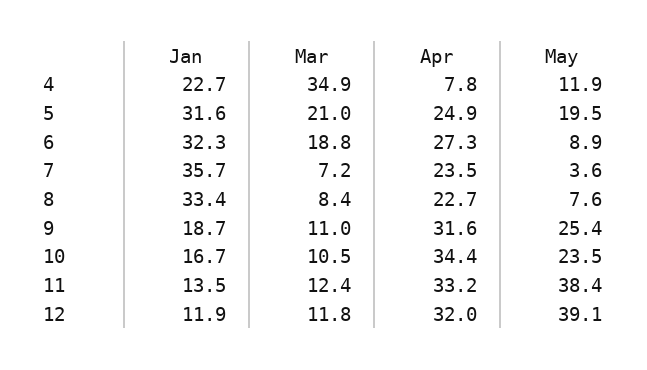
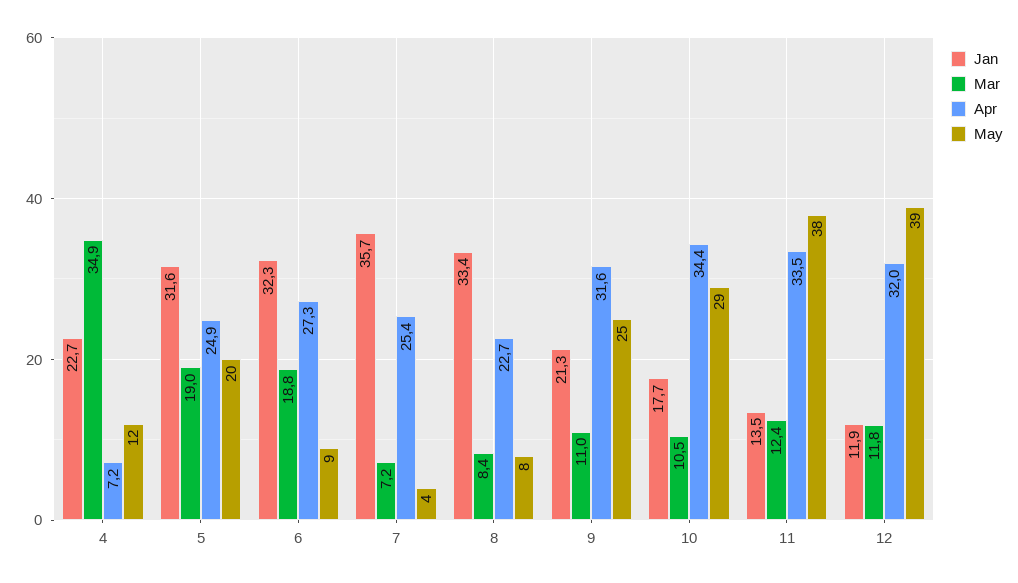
Apr, 4: 7.8 -> 7.2
Mar, 5: 21 -> 19
Apr, 7: 23.5 -> 25.4
Jan, 9: 18.7 -> 21.3
Jan, 10: 16.7 -> 17.7
May, 10: 23.5 -> 29
Apr, 11: 33.2 -> 33.5

